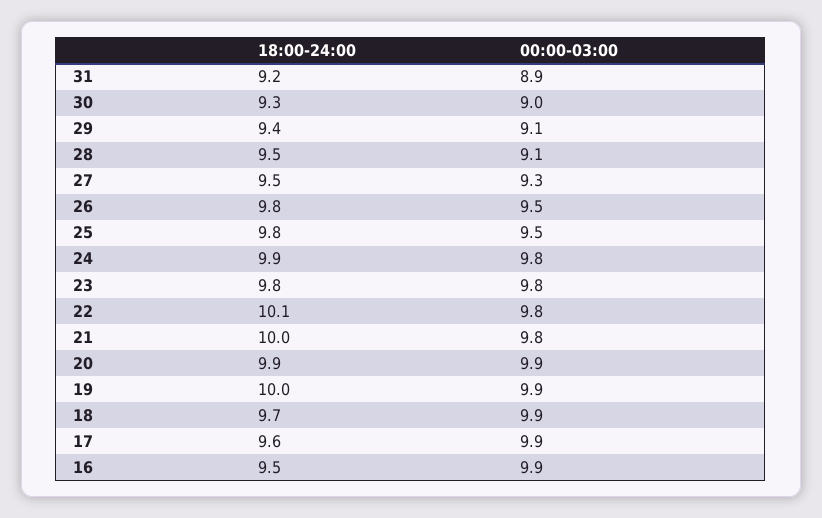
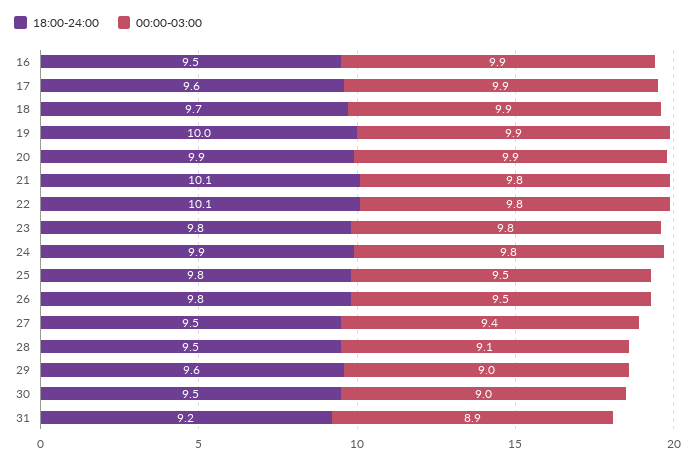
18:00-24:00, 30: 9.3 -> 9.5
18:00-24:00, 29: 9.4 -> 9.6
00:00-03:00, 29: 9.1 -> 9
00:00-03:00, 27: 9.3 -> 9.4
18:00-24:00, 21: 10 -> 10.1

